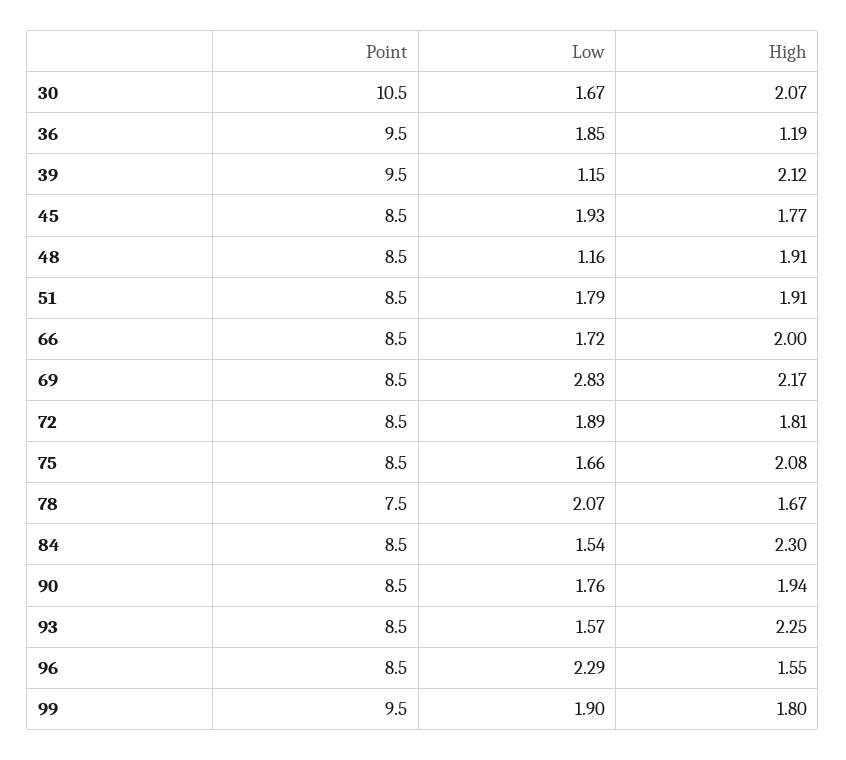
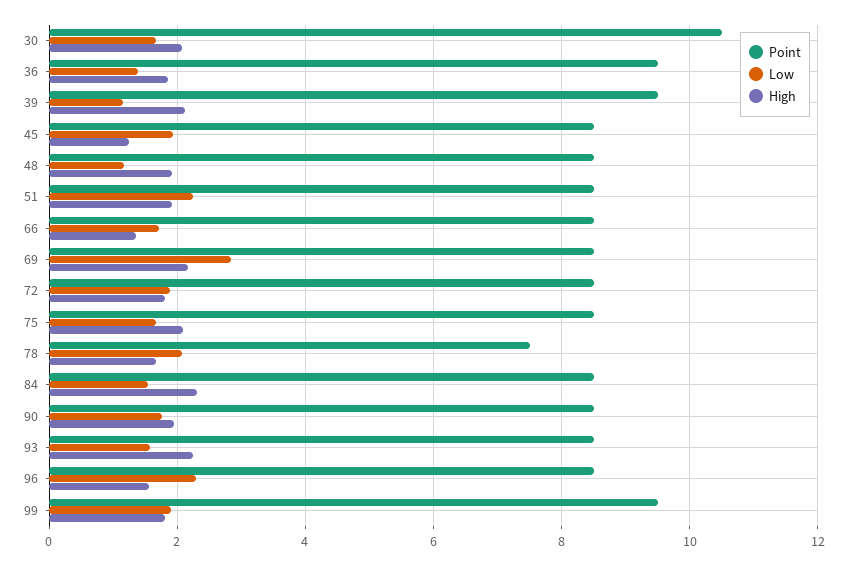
Low, 36: 1.85 -> 1.4
High, 36: 1.19 -> 1.8
High, 45: 1.77 -> 1.2
Low, 51: 1.79 -> 2.2
High, 66: 2 -> 1.4

